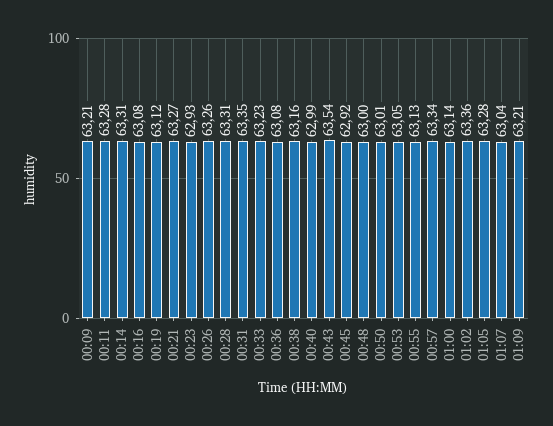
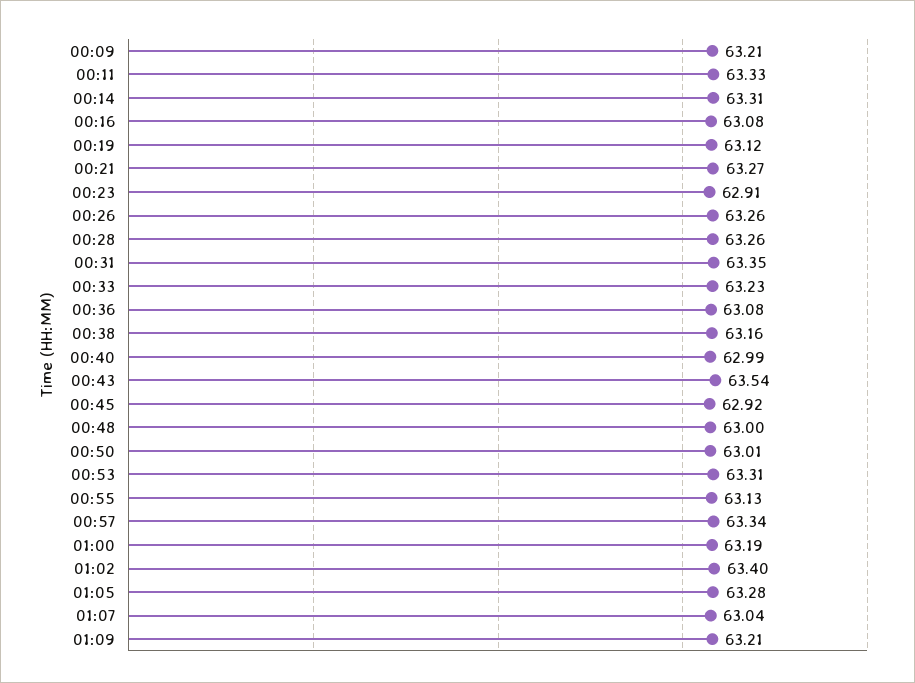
00:11: 63.28 -> 63.33
00:23: 62.93 -> 62.91
00:28: 63.31 -> 63.26
00:53: 63.05 -> 63.31
01:00: 63.14 -> 63.19
01:02: 63.36 -> 63.4

